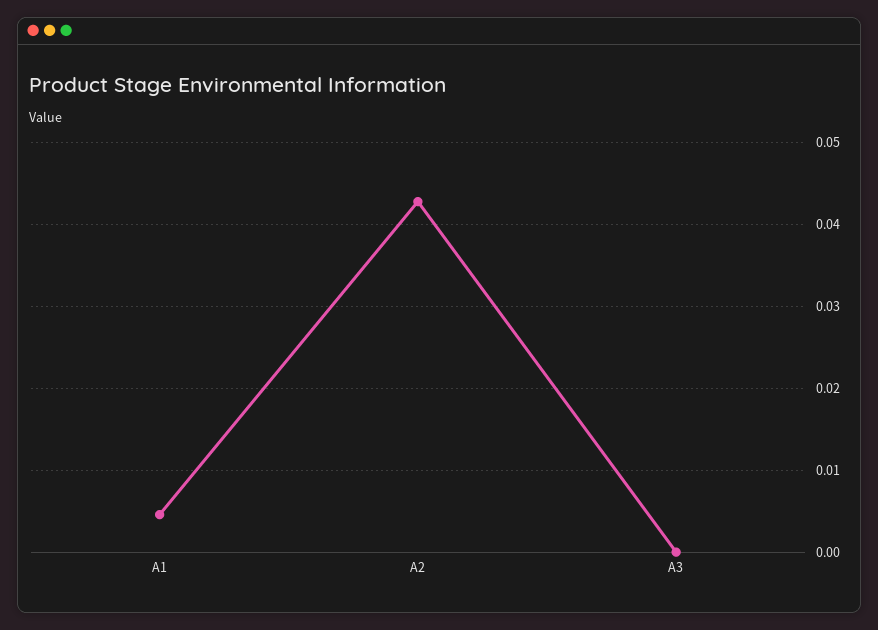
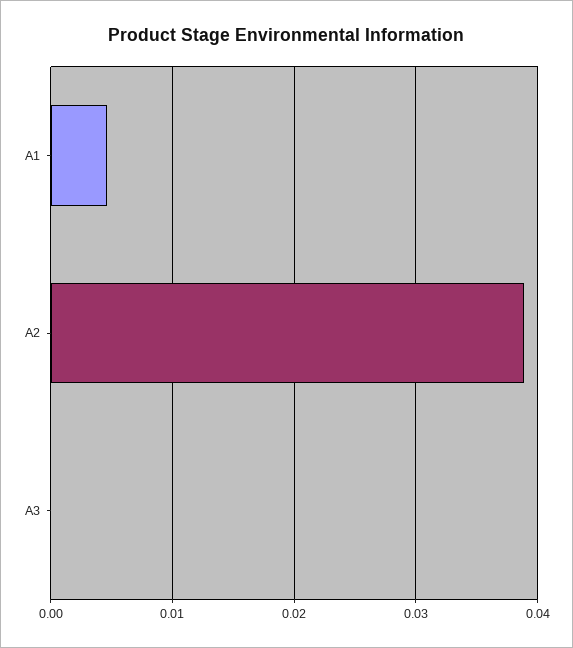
A2: 0.043 -> 0.039

